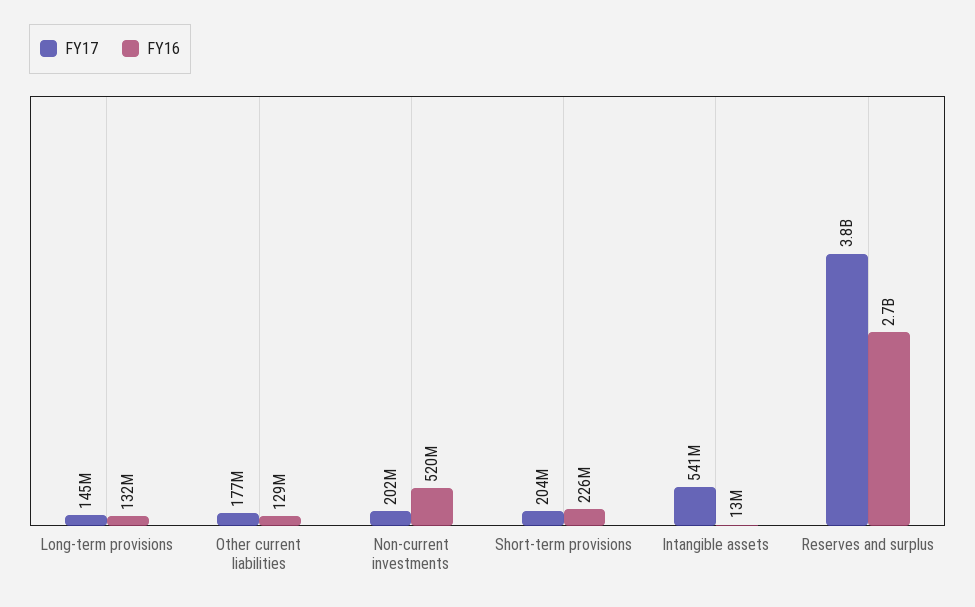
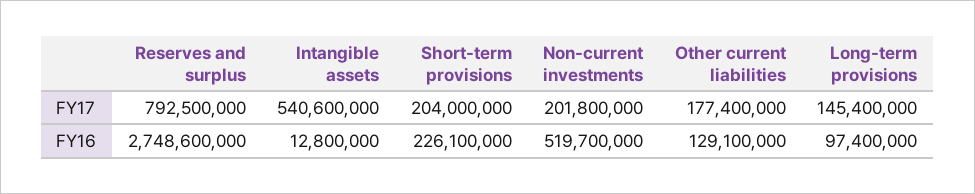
FY16, Long-term provisions: 132000000 -> 97400000
FY17, Reserves and surplus: 3800000000 -> 792500000

